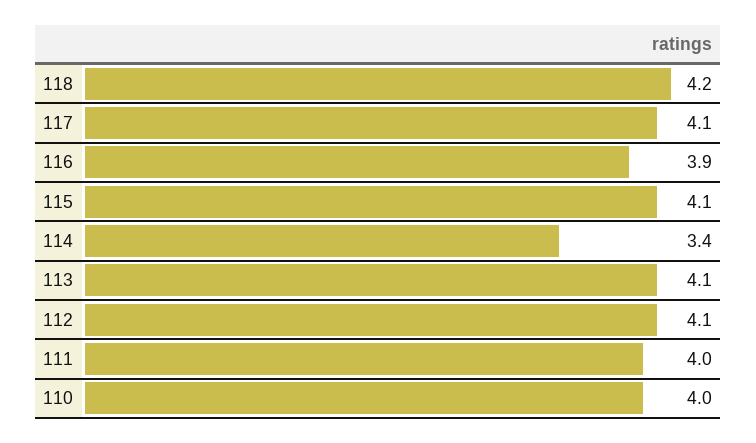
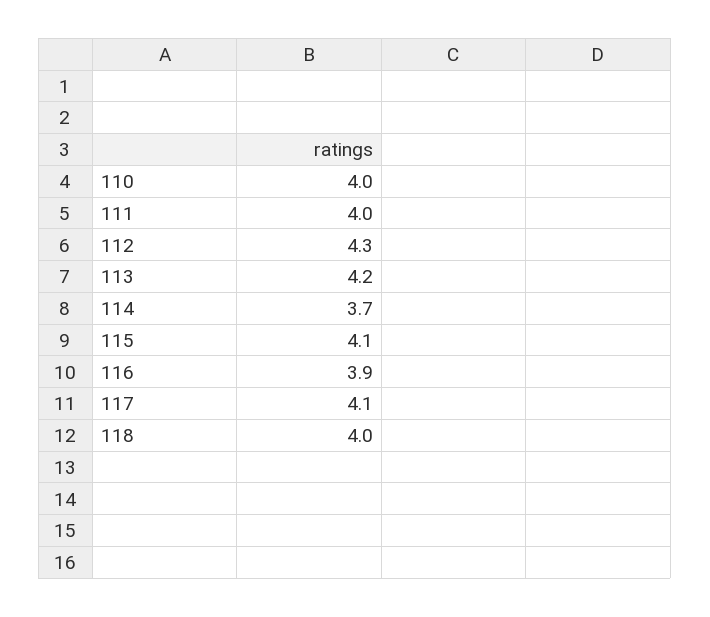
118: 4.2 -> 4
114: 3.4 -> 3.7
113: 4.1 -> 4.2
112: 4.1 -> 4.3

